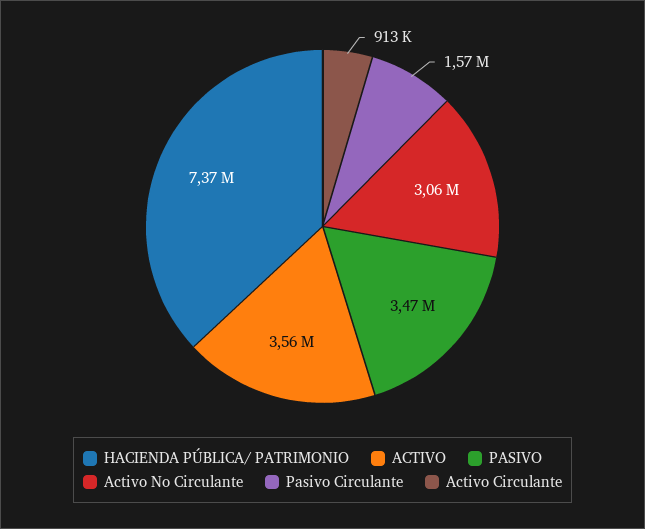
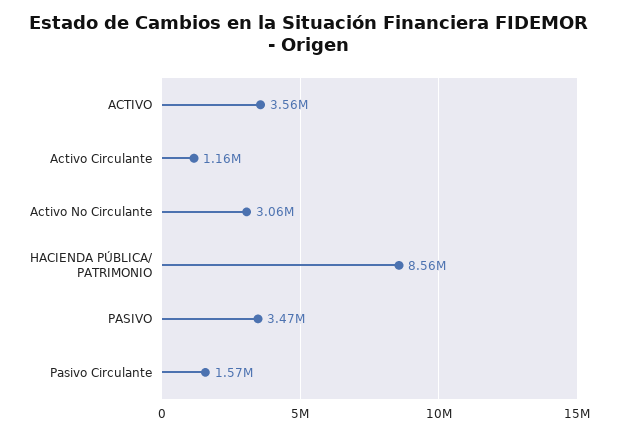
HACIENDA PÚBLICA/ PATRIMONIO: 7370000 -> 8560000
Activo Circulante: 913000 -> 1160000

